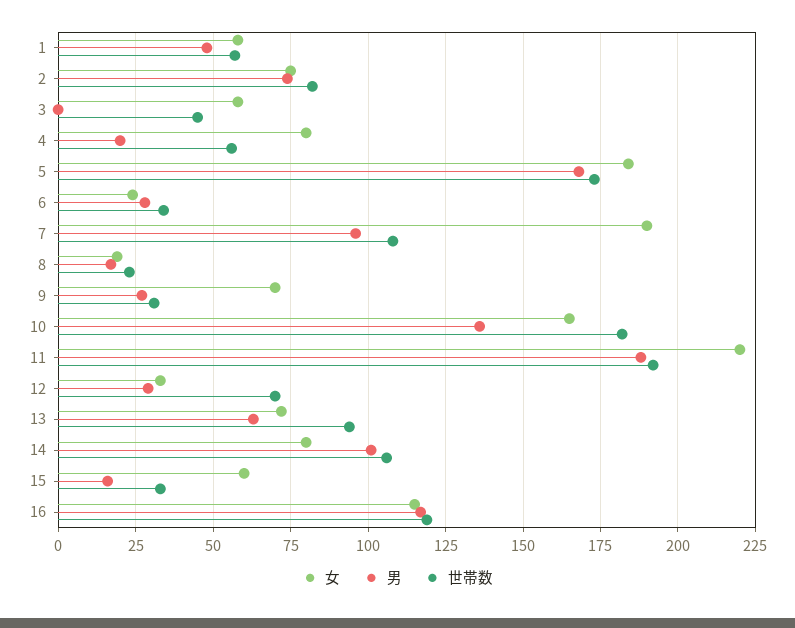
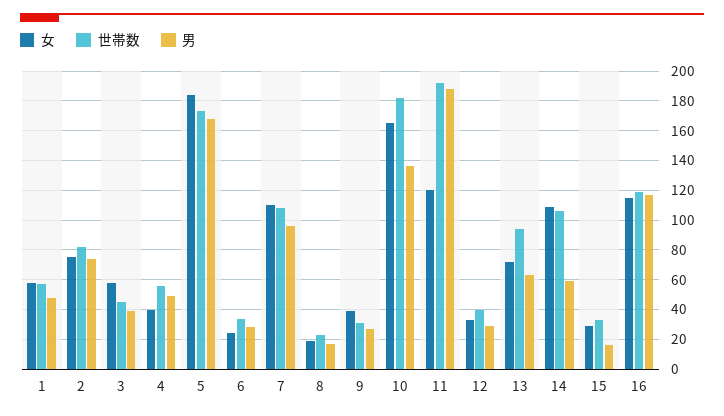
男, 3: 0 -> 40
女, 4: 80 -> 40
男, 4: 20 -> 50
女, 7: 190 -> 110
女, 9: 70 -> 40
女, 11: 220 -> 120
世帯数, 12: 70 -> 40
女, 14: 80 -> 110
男, 14: 100 -> 60
女, 15: 60 -> 30

